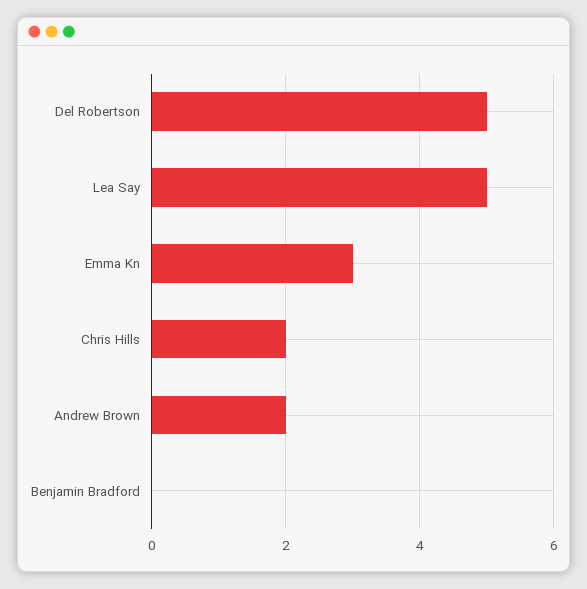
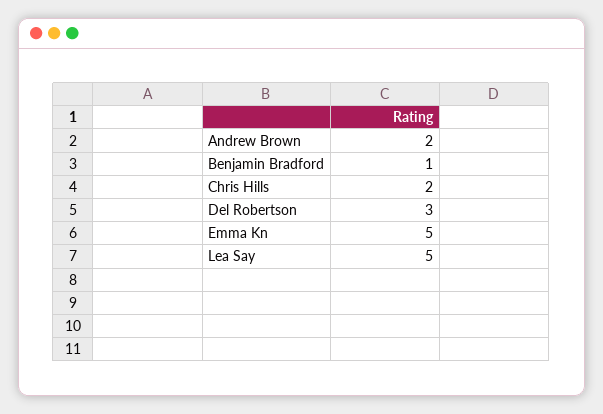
Del Robertson: 5 -> 3
Emma Kn: 3 -> 5
Benjamin Bradford: 0 -> 1

